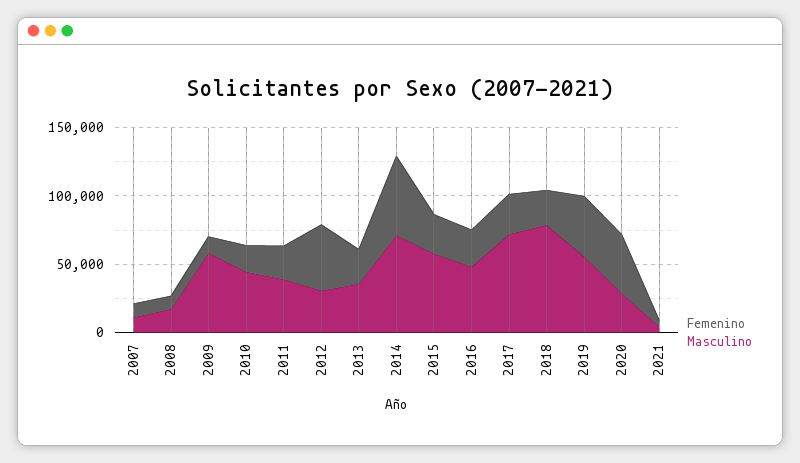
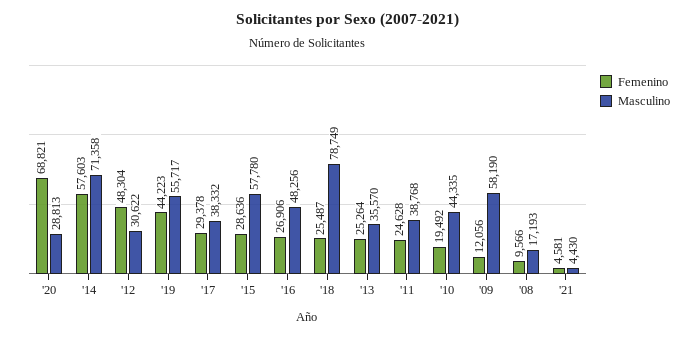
Femenino, 2007: 10000 -> none
Masculino, 2007: 10000 -> none
Masculino, 2017: 70000 -> 38332
Femenino, 2020: 40000 -> 68821

